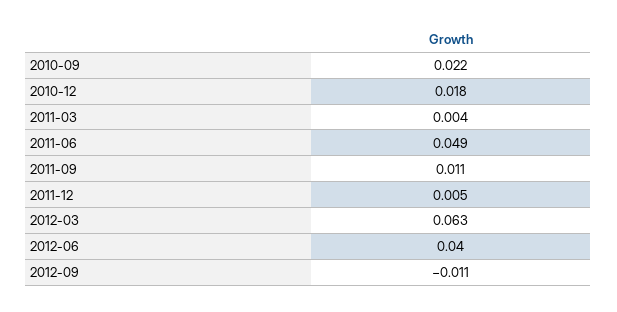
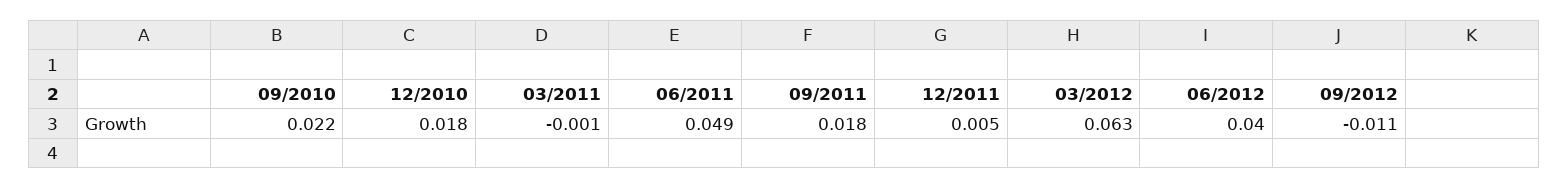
2011-03: 0.004 -> -0.001
2011-09: 0.011 -> 0.018

